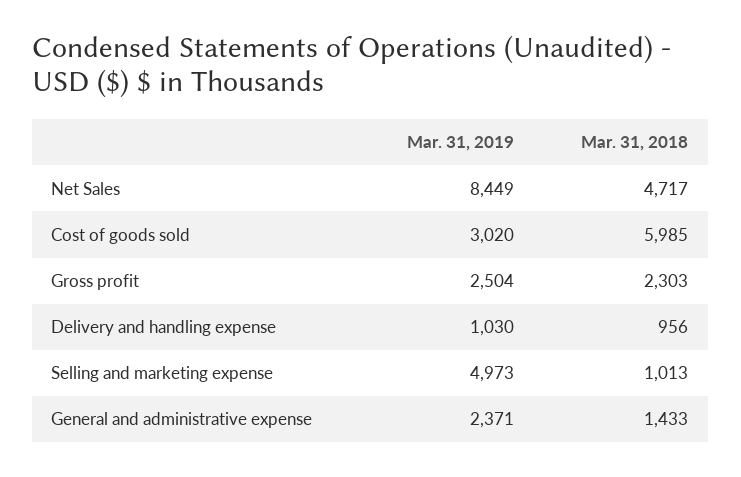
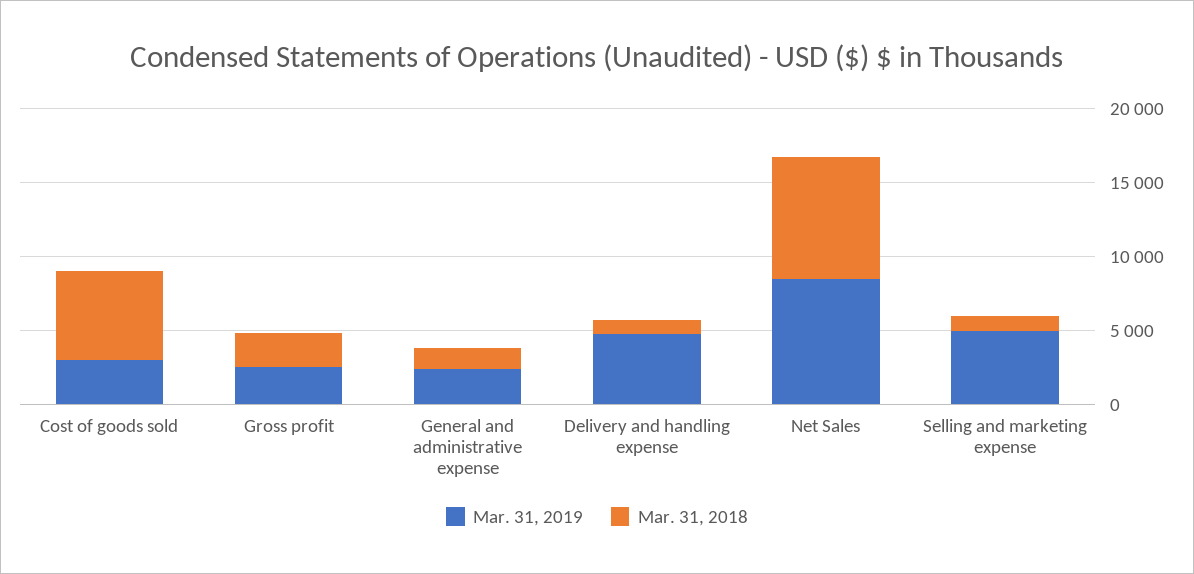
Mar. 31, 2018, Net Sales: 4717 -> 8000
Mar. 31, 2019, Delivery and handling expense: 1030 -> 5000

